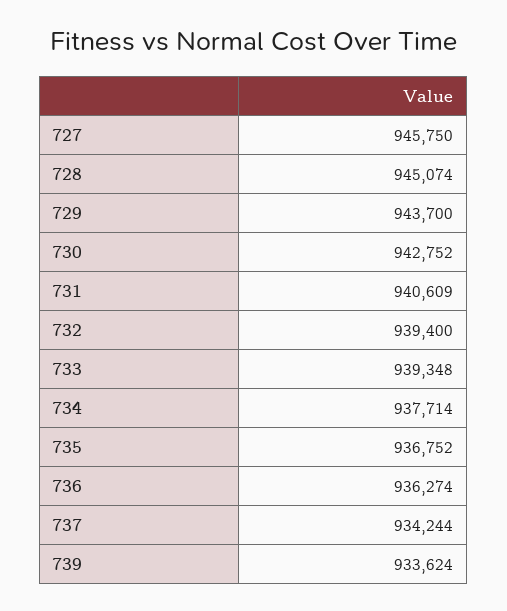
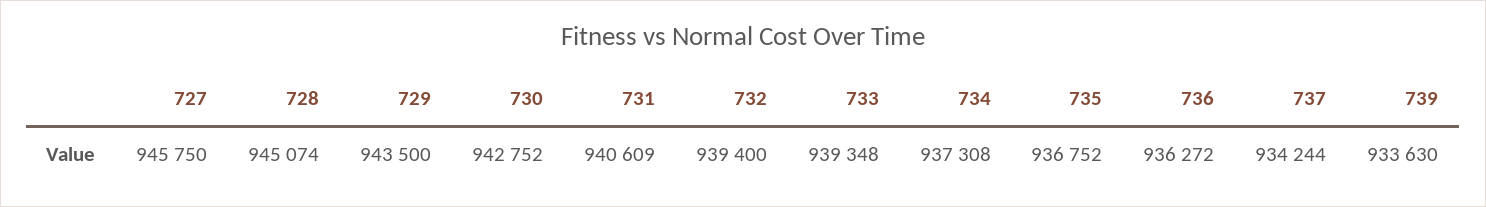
729: 943700 -> 943500
734: 937714 -> 937308
736: 936274 -> 936272
739: 933624 -> 933630

